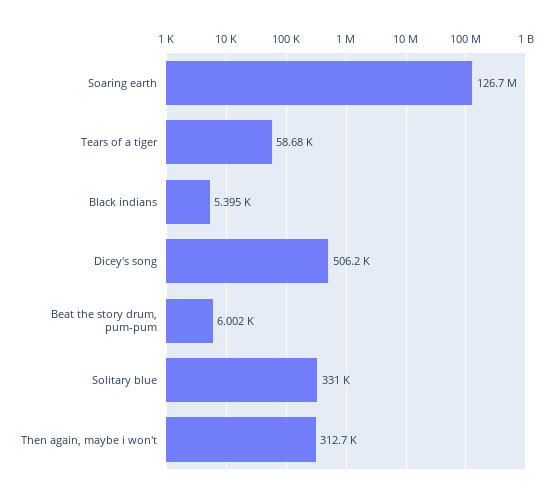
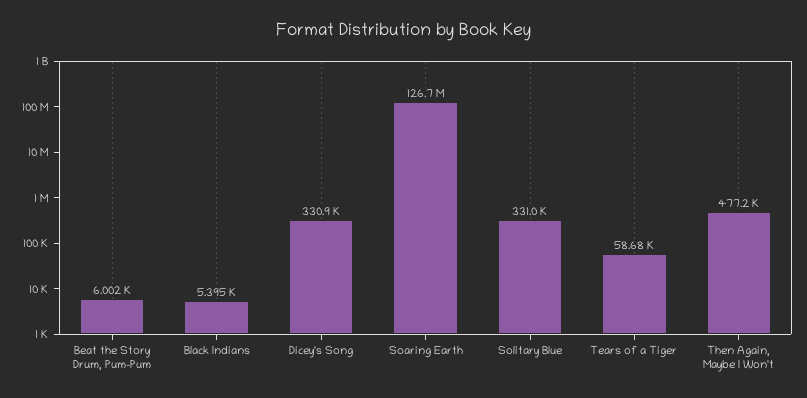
Dicey's song: 506200 -> 330900
Then again, maybe i won't: 312700 -> 477200

